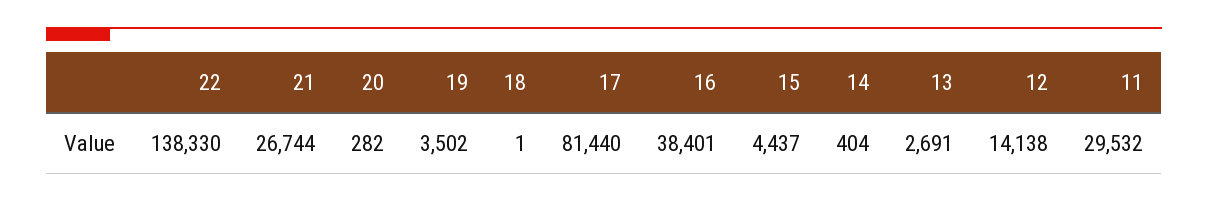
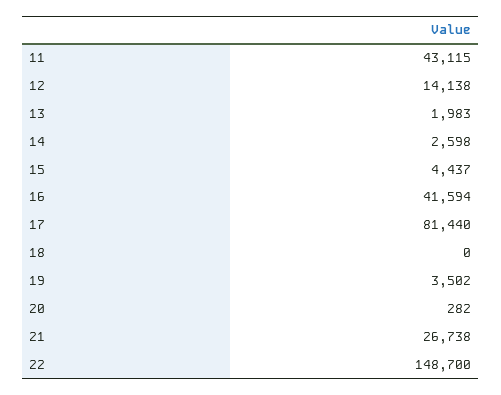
22: 138330 -> 148700
21: 26744 -> 26738
18: 1 -> 0
16: 38401 -> 41594
14: 404 -> 2598
13: 2691 -> 1983
11: 29532 -> 43115

